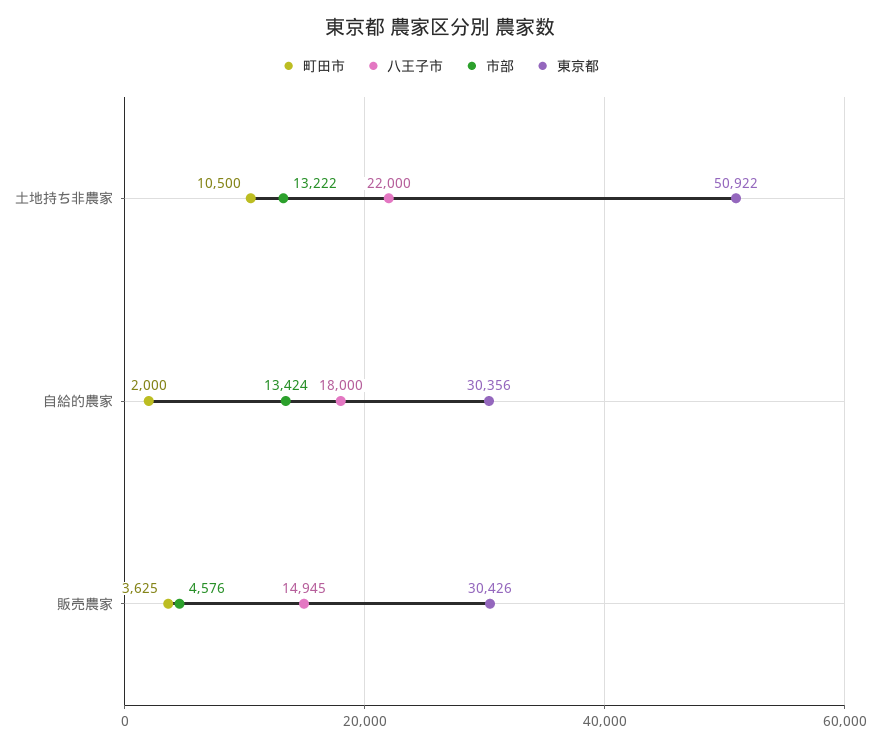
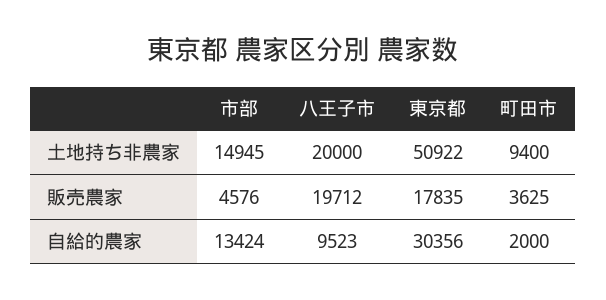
町田市, 土地持ち非農家: 10500 -> 9400
八王子市, 土地持ち非農家: 22000 -> 20000
市部, 土地持ち非農家: 13222 -> 14945
八王子市, 自給的農家: 18000 -> 9523
八王子市, 販売農家: 14945 -> 19712
東京都, 販売農家: 30426 -> 17835

